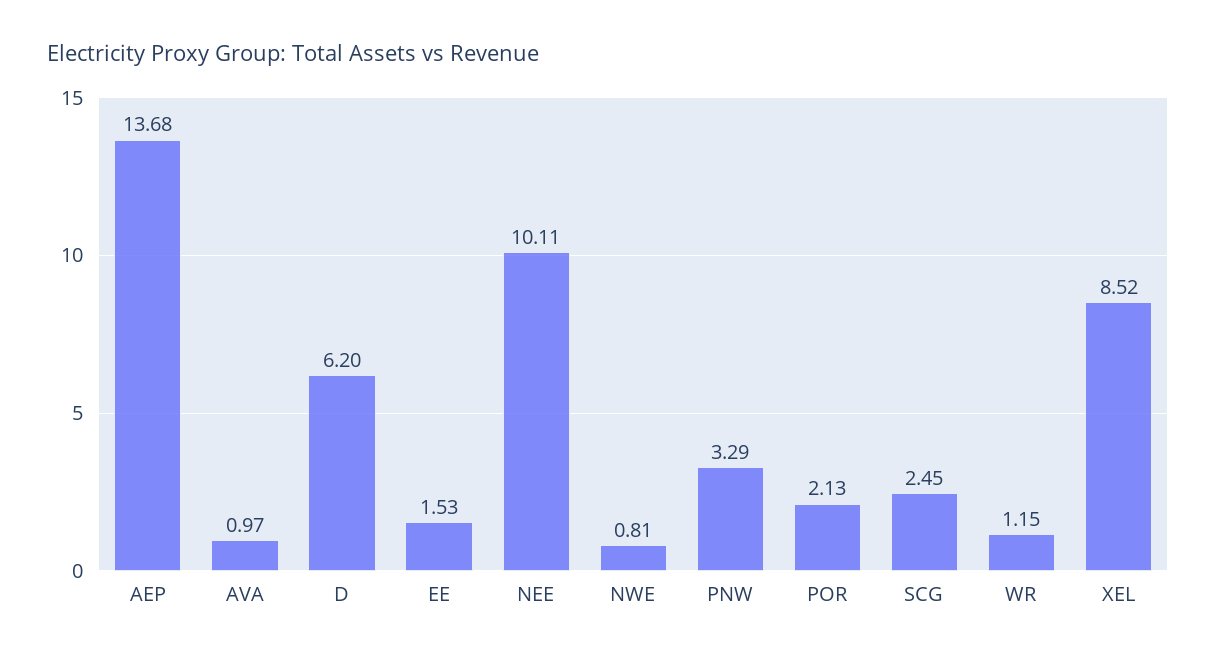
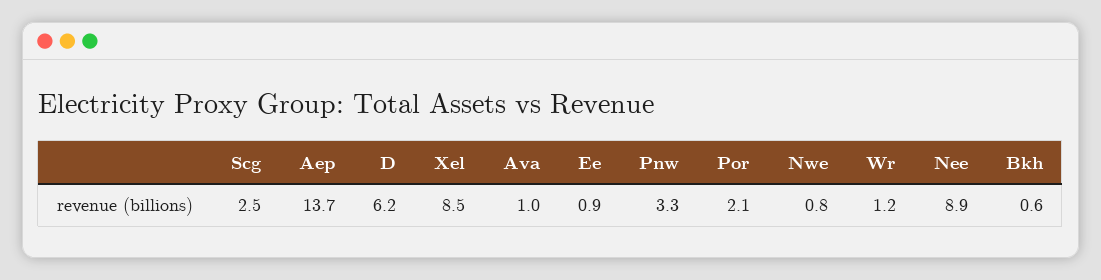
EE: 1.53 -> 0.9
NEE: 10.11 -> 8.9
Bkh: none -> 0.6

